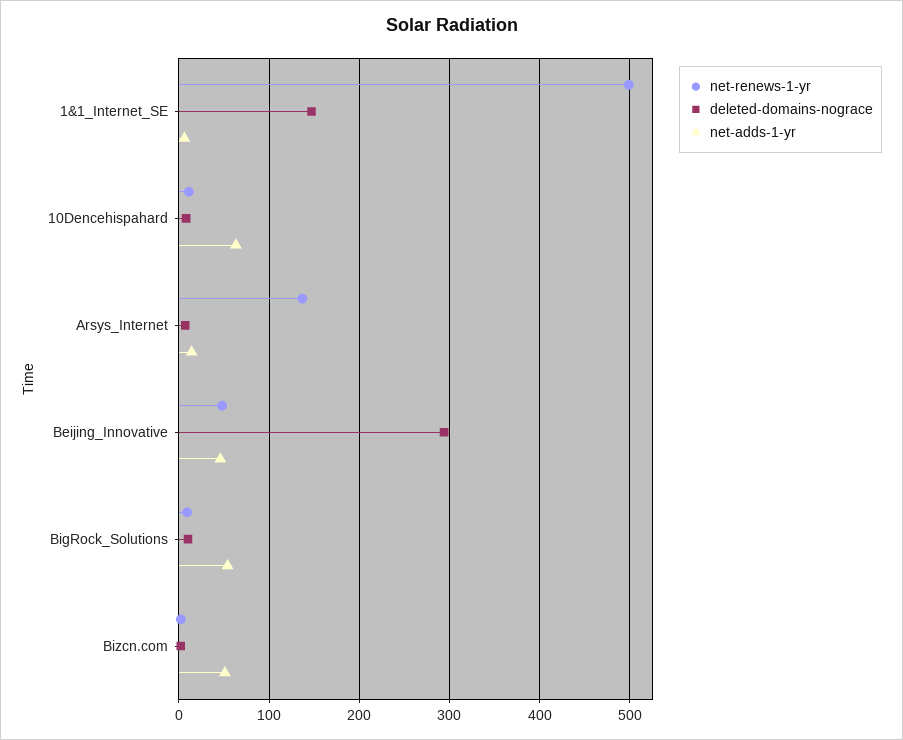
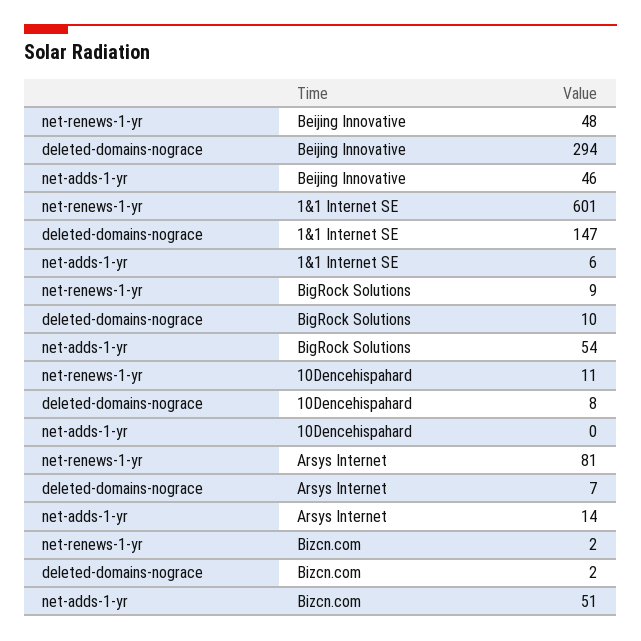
net-renews-1-yr, 1&1_Internet_SE: 500 -> 601
net-adds-1-yr, 10Dencehispahard: 60 -> 0
net-renews-1-yr, Arsys_Internet: 140 -> 81

